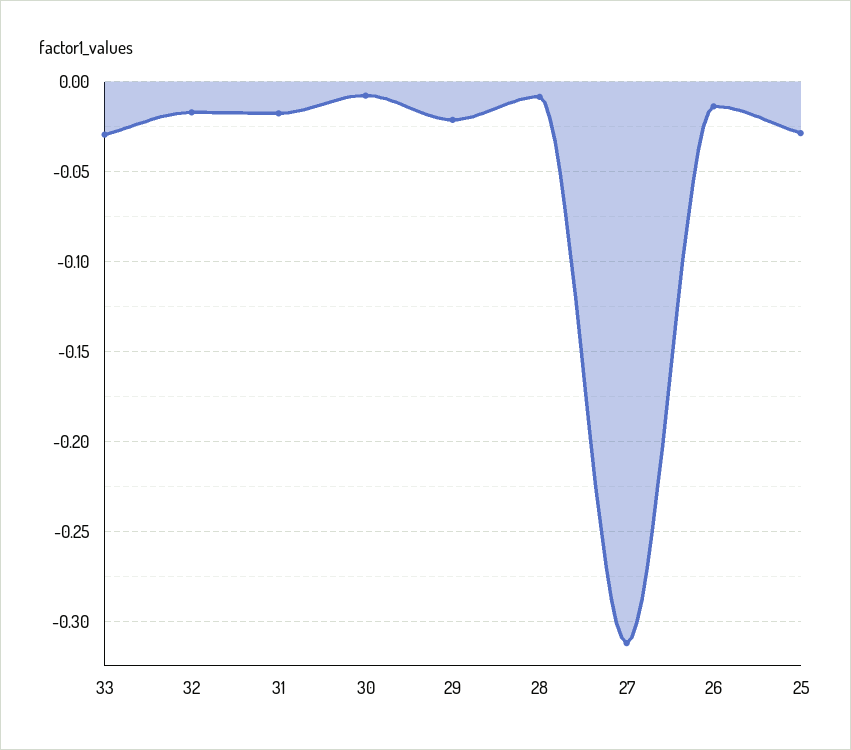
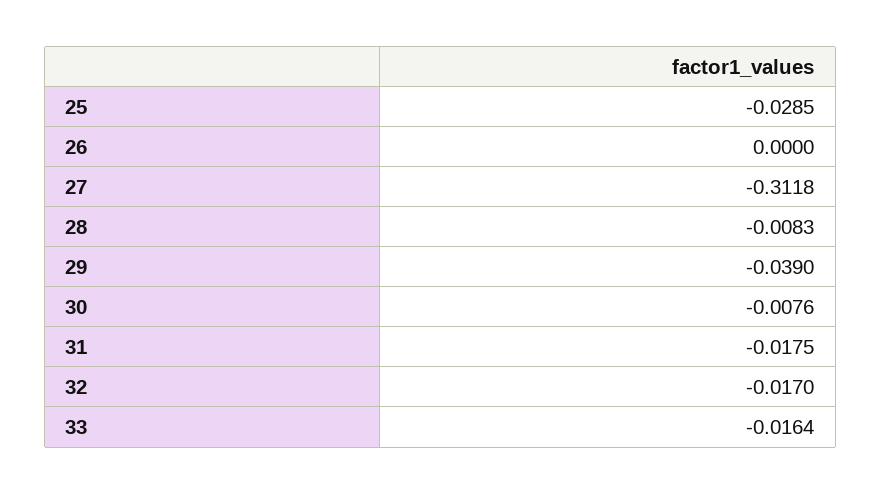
33: -0.03 -> -0.0164
29: -0.02 -> -0.039
26: -0.015 -> 0

